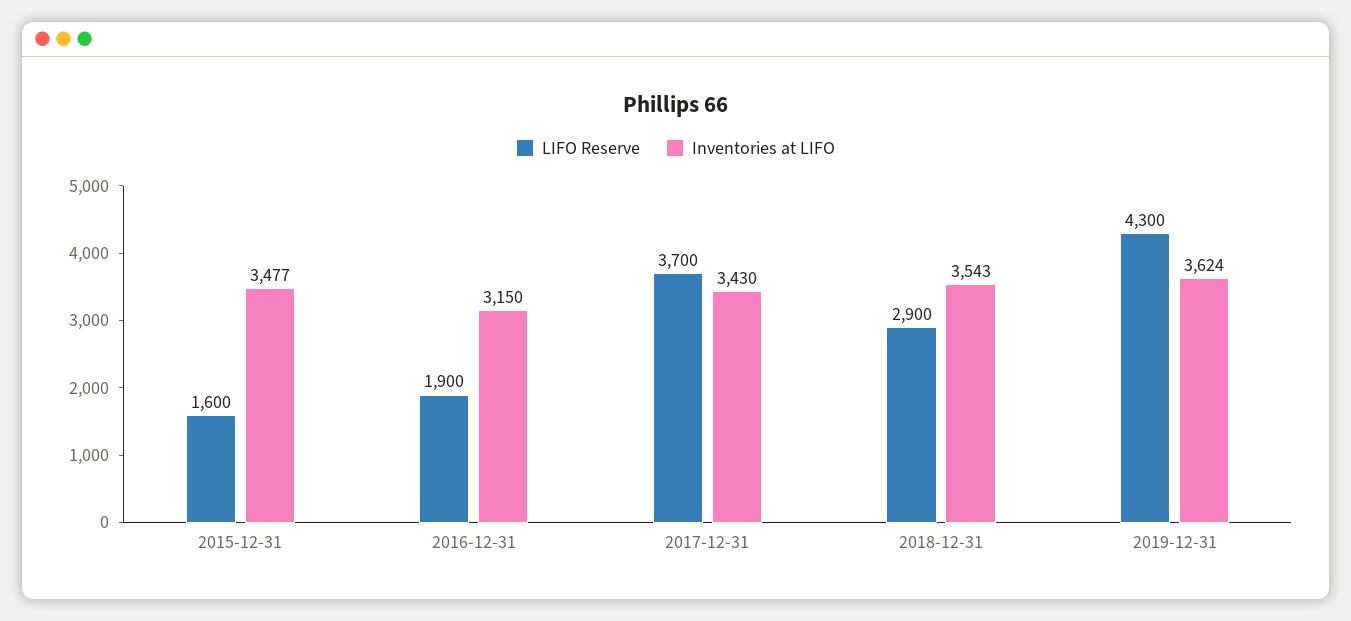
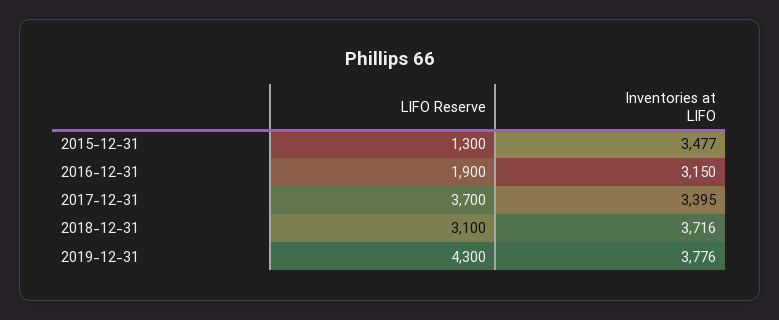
LIFO Reserve, 2015-12-31: 1600 -> 1300
Inventories at LIFO, 2017-12-31: 3430 -> 3395
LIFO Reserve, 2018-12-31: 2900 -> 3100
Inventories at LIFO, 2018-12-31: 3543 -> 3716
Inventories at LIFO, 2019-12-31: 3624 -> 3776

